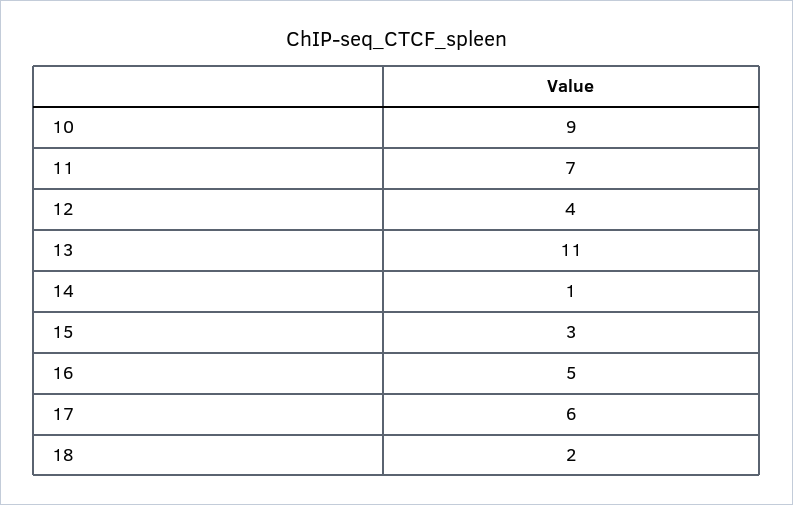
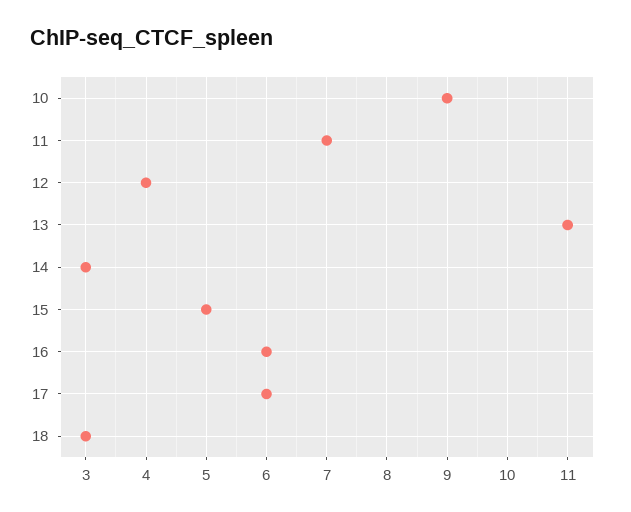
14: 1 -> 3
15: 3 -> 5
16: 5 -> 6
18: 2 -> 3

